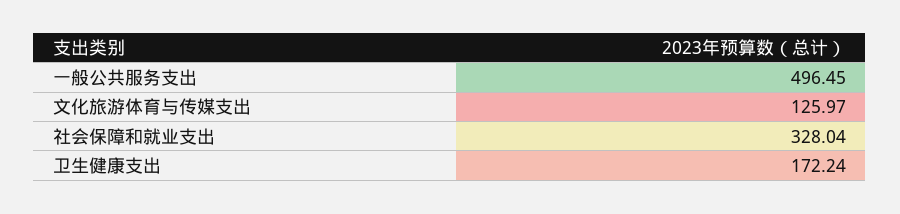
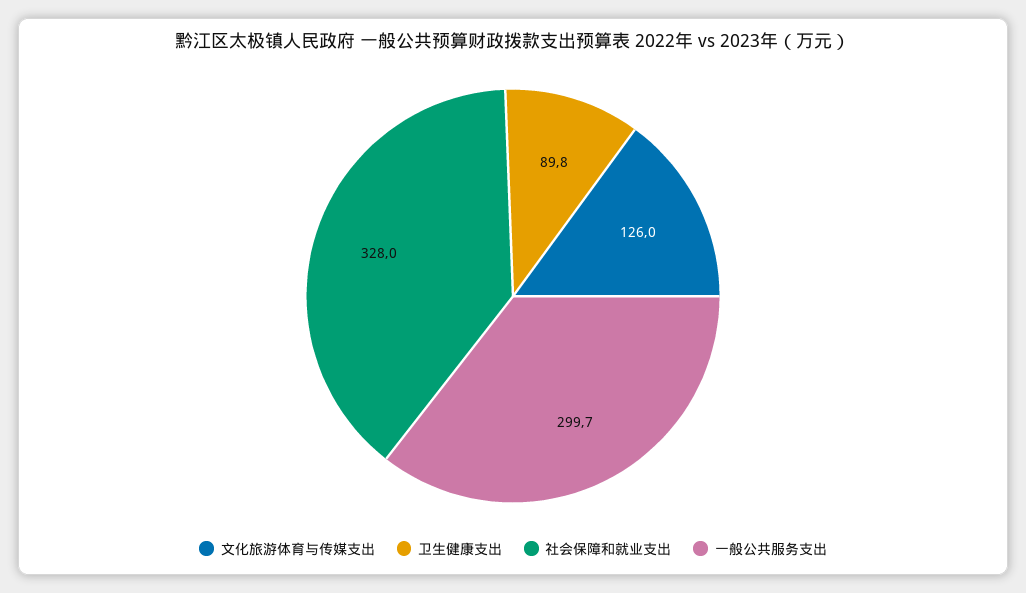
一般公共服务支出: 496.45 -> 299.7
卫生健康支出: 172.24 -> 89.8

